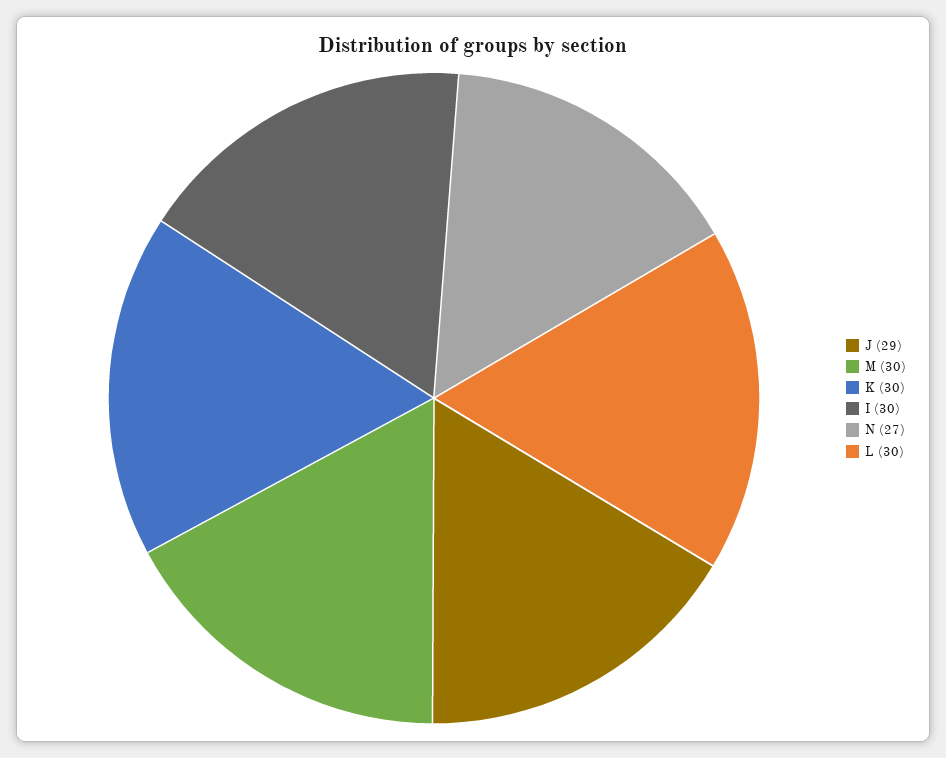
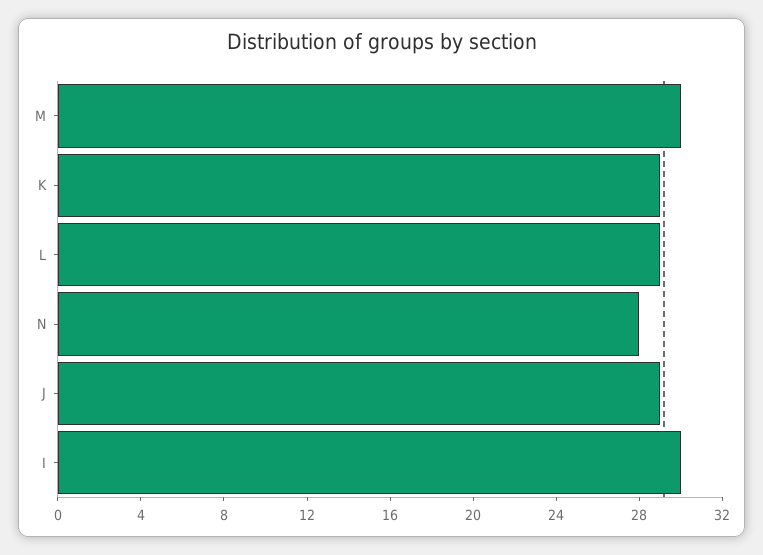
K: 30 -> 29
N: 27 -> 28
L: 30 -> 29

